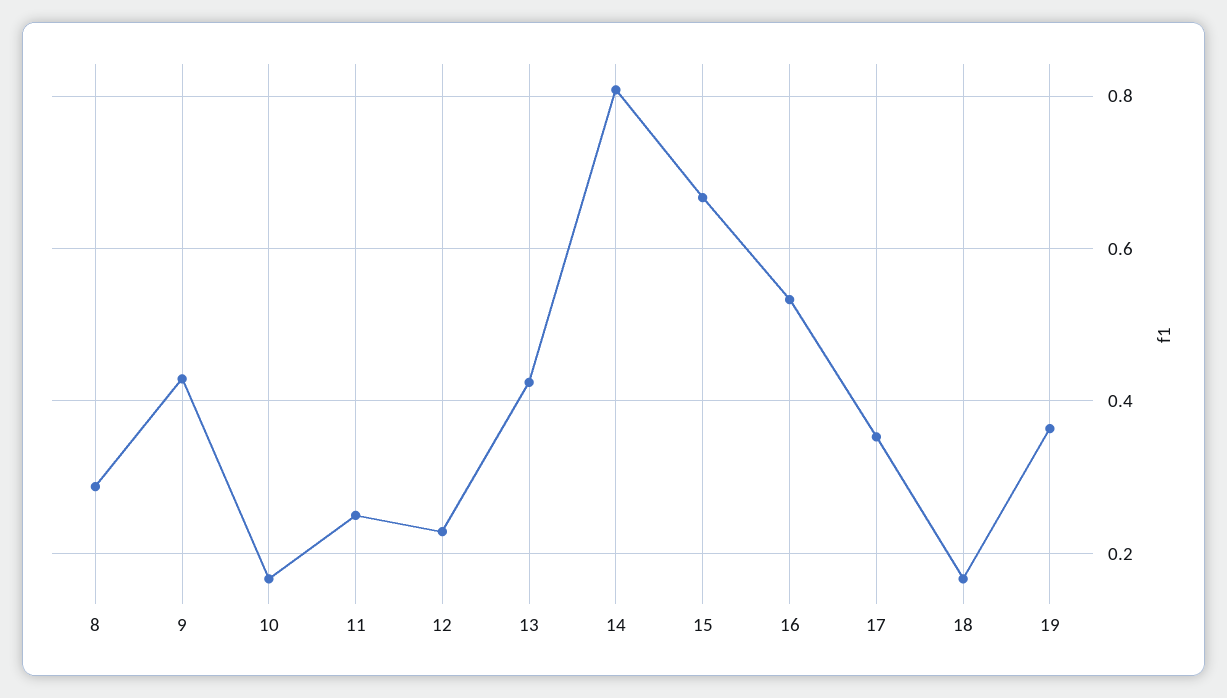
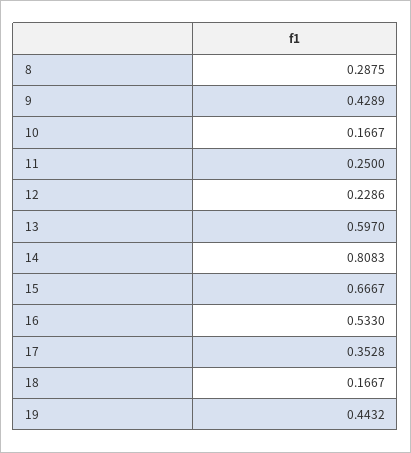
13: 0.42 -> 0.597
19: 0.36 -> 0.4432

